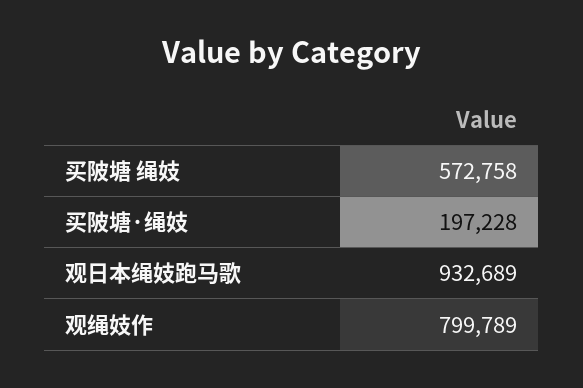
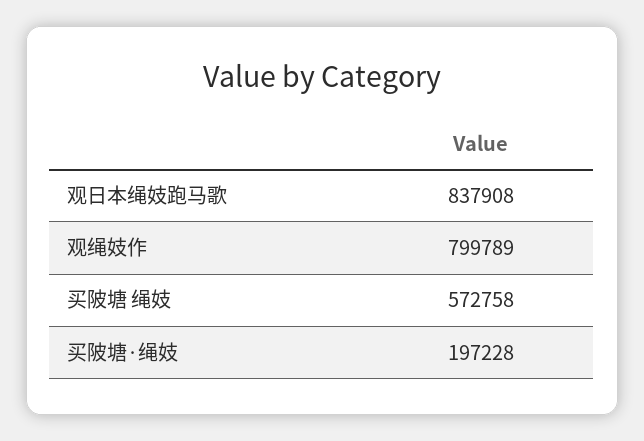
观日本绳妓跑马歌: 932689 -> 837908

